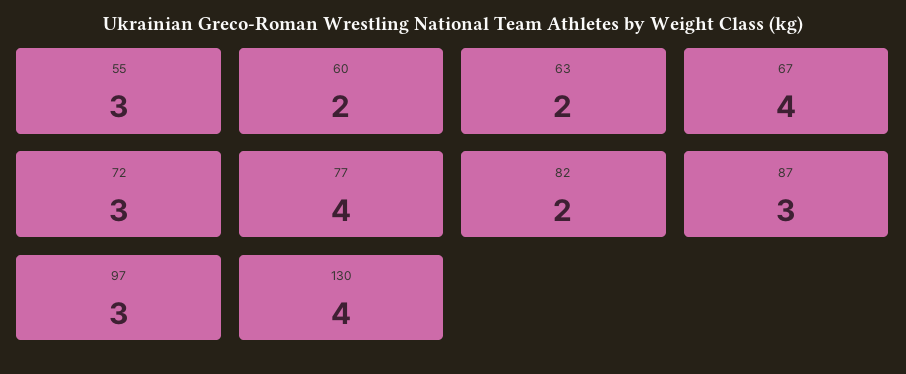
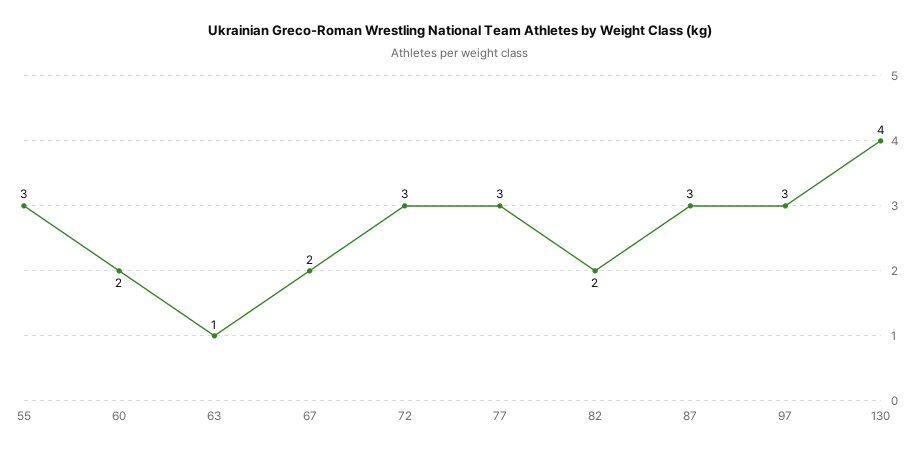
63: 2 -> 1
67: 4 -> 2
77: 4 -> 3

